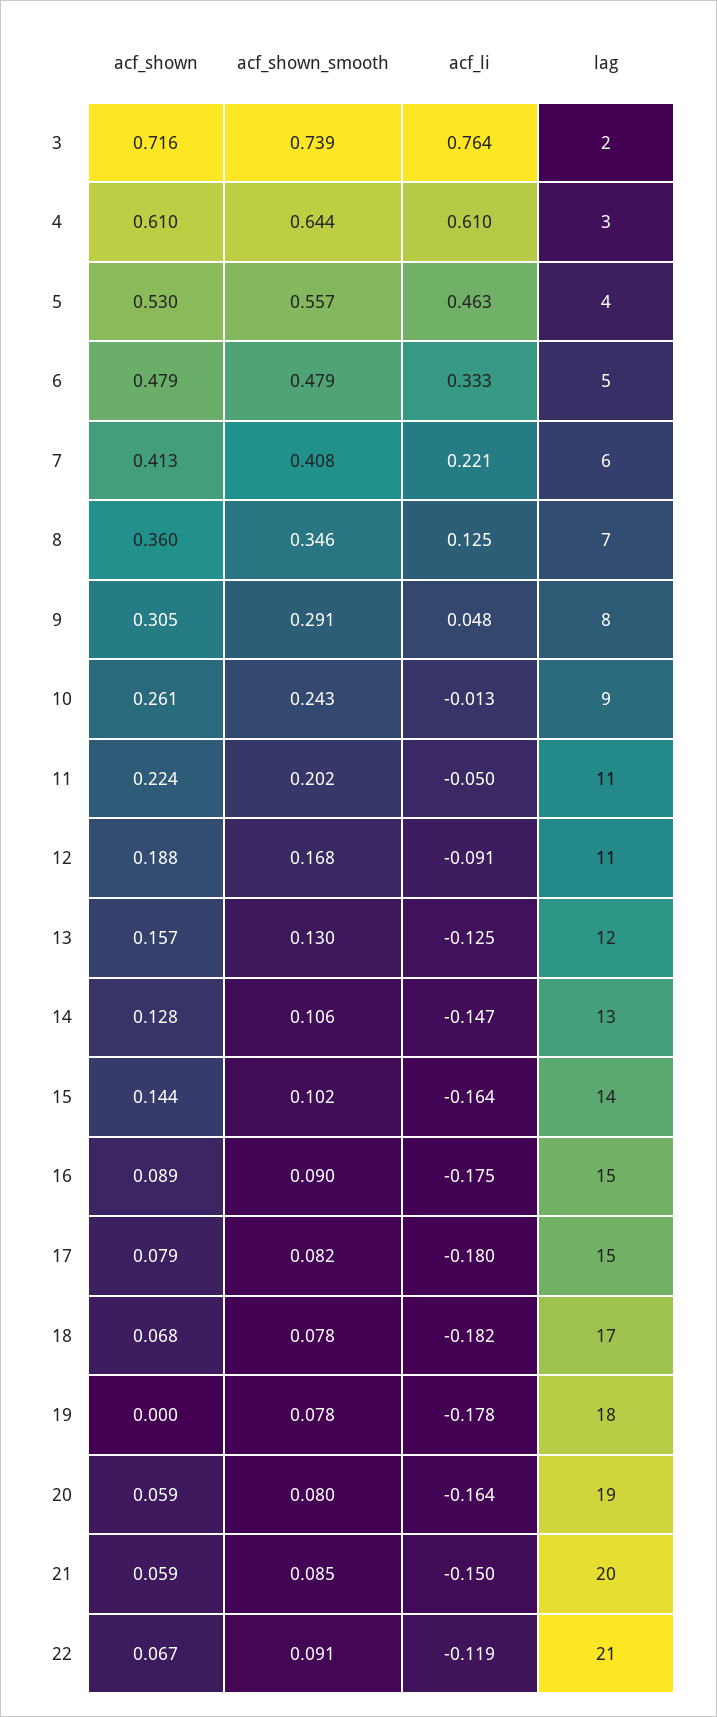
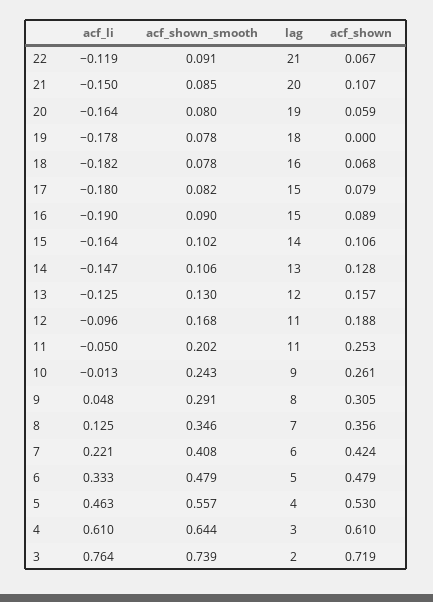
acf_shown, 3: 0.716 -> 0.719
acf_shown, 7: 0.413 -> 0.424
acf_shown, 8: 0.36 -> 0.356
acf_shown, 11: 0.224 -> 0.253
acf_li, 12: -0.091 -> -0.096
acf_shown, 15: 0.144 -> 0.106
acf_li, 16: -0.175 -> -0.19
lag, 18: 17 -> 16
acf_shown, 21: 0.059 -> 0.107

